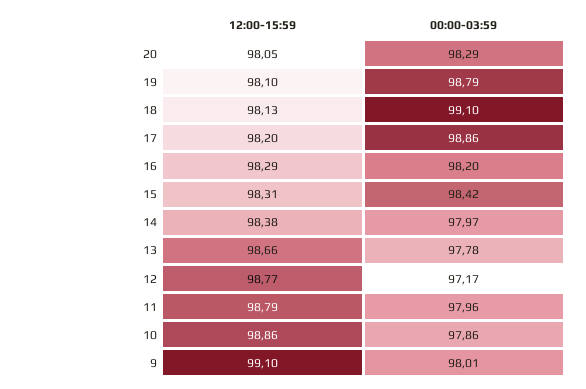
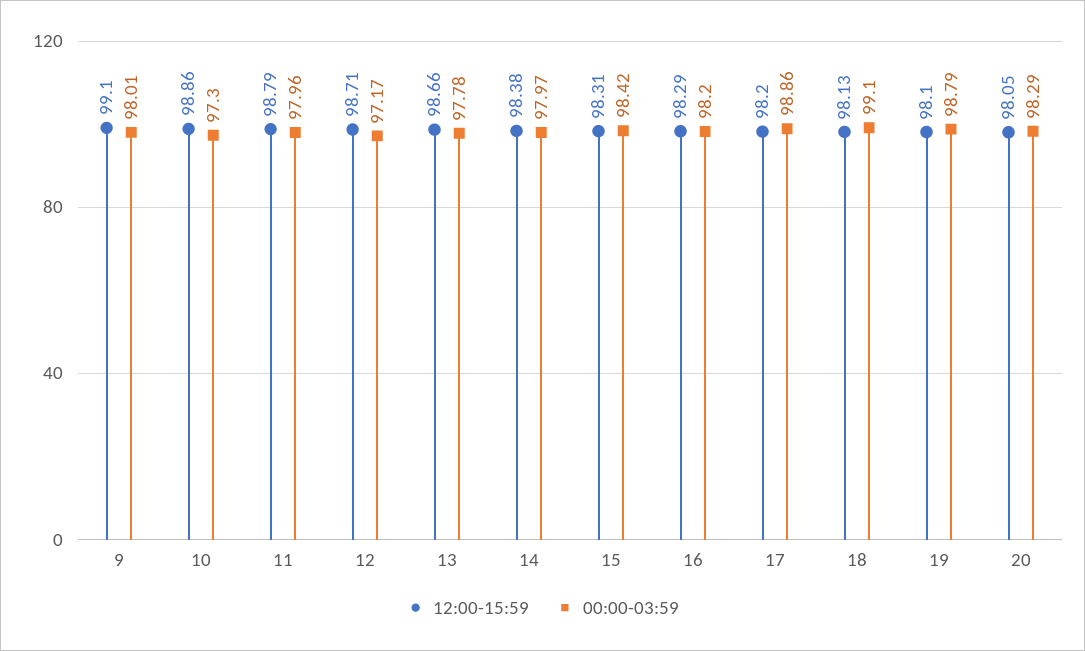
12:00-15:59, 12: 98.77 -> 98.71
00:00-03:59, 10: 97.86 -> 97.3

